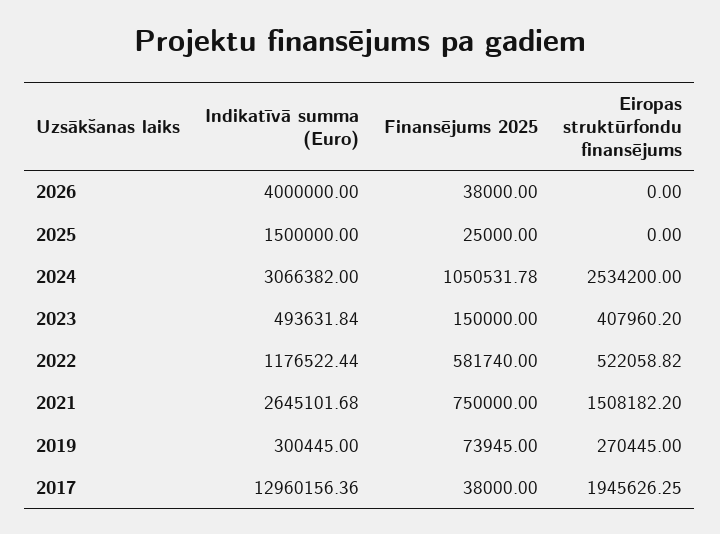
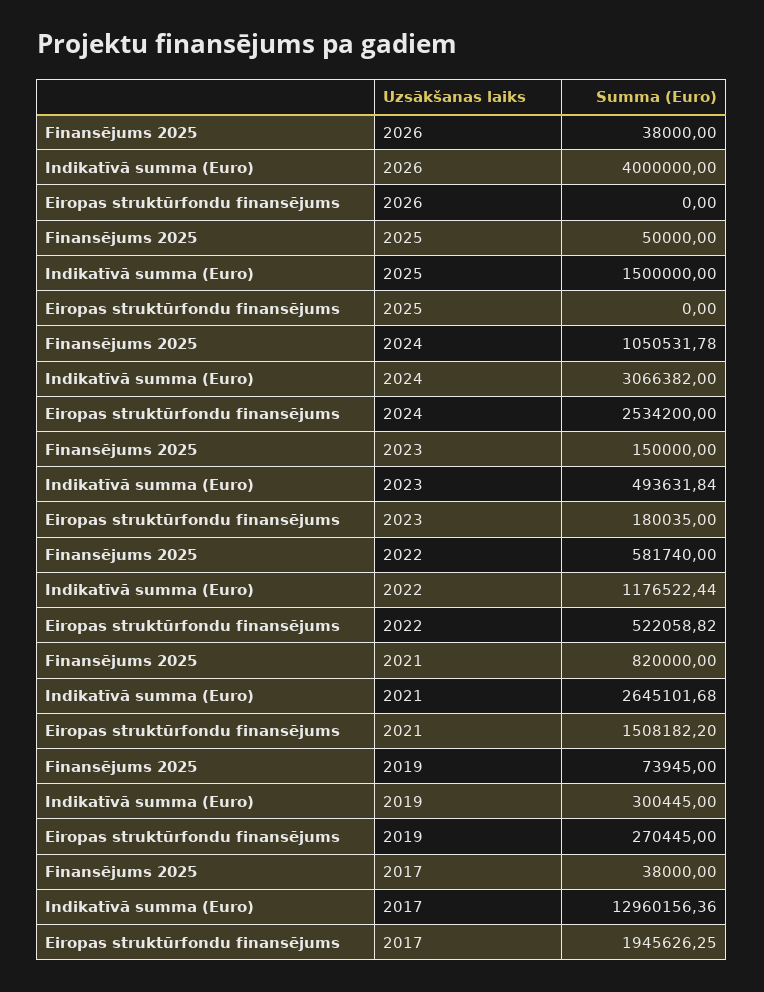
Finansējums 2025, 2025: 25000 -> 50000
Eiropas struktūrfondu finansējums, 2023: 407960.2 -> 180035
Finansējums 2025, 2021: 750000 -> 820000

